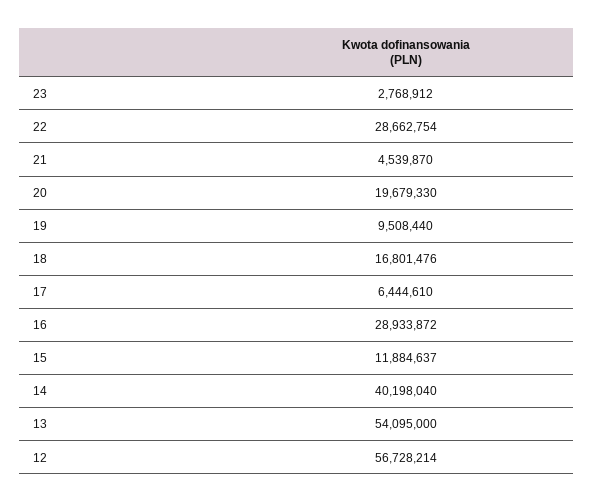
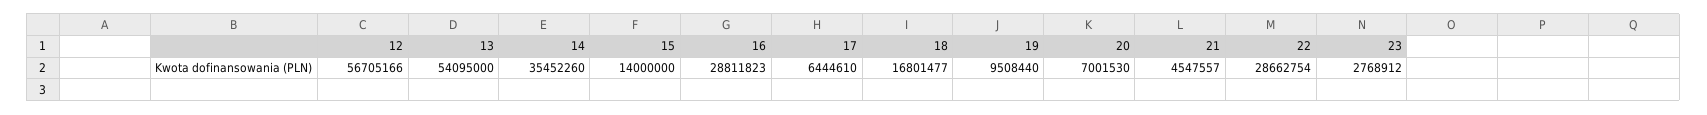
21: 4539870 -> 4547557
20: 19679330 -> 7001530
18: 16801476 -> 16801477
16: 28933872 -> 28811823
15: 11884637 -> 14000000
14: 40198040 -> 35452260
12: 56728214 -> 56705166

